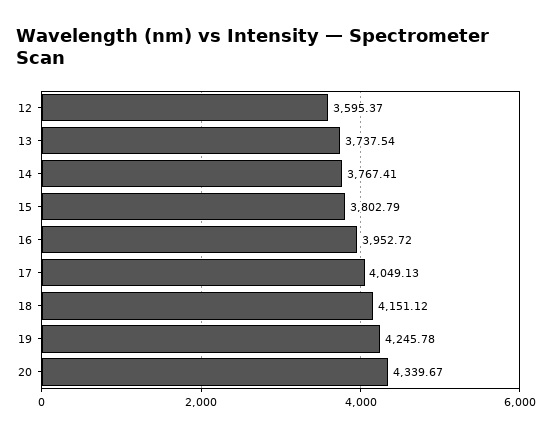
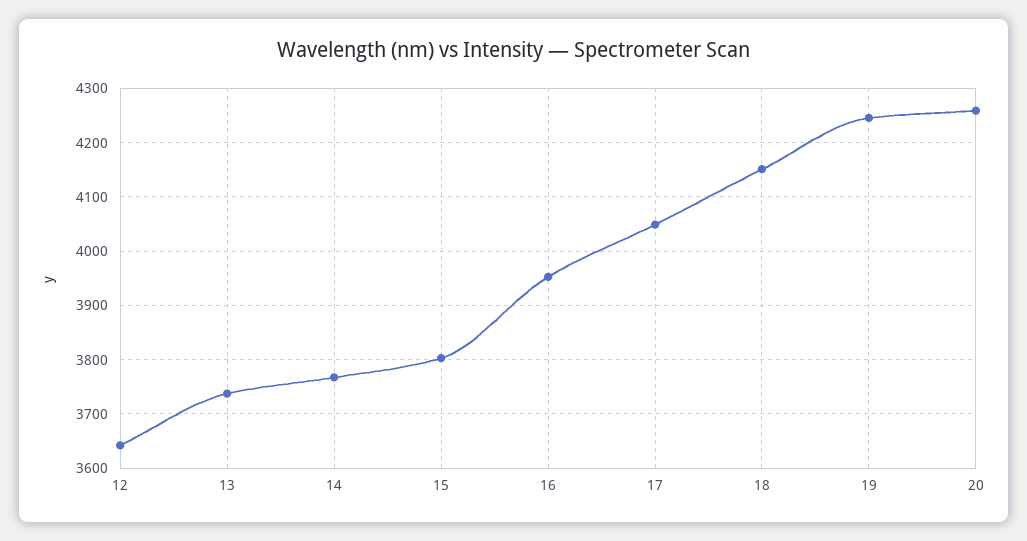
12: 3595.37 -> 3640
20: 4339.67 -> 4260

